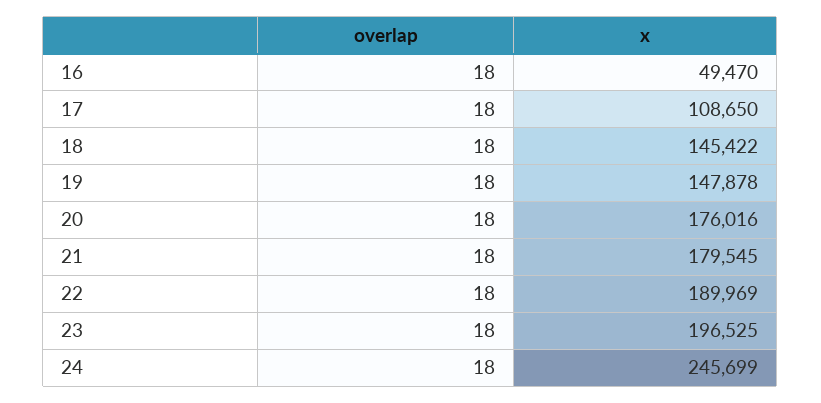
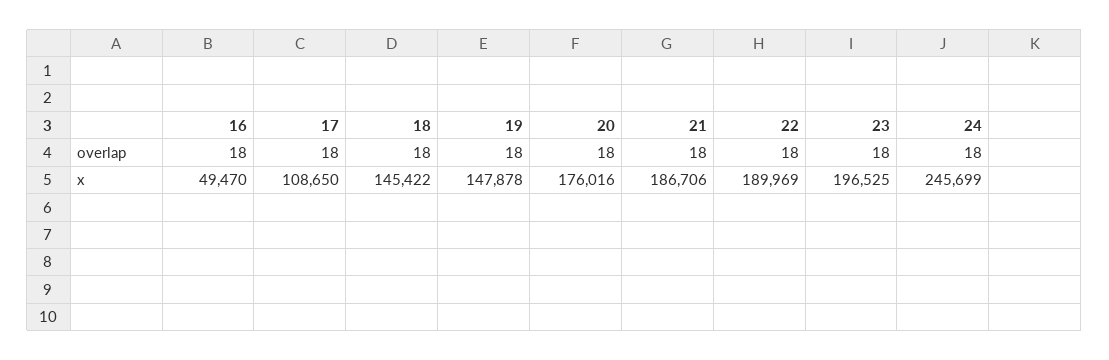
x, 21: 179545 -> 186706

